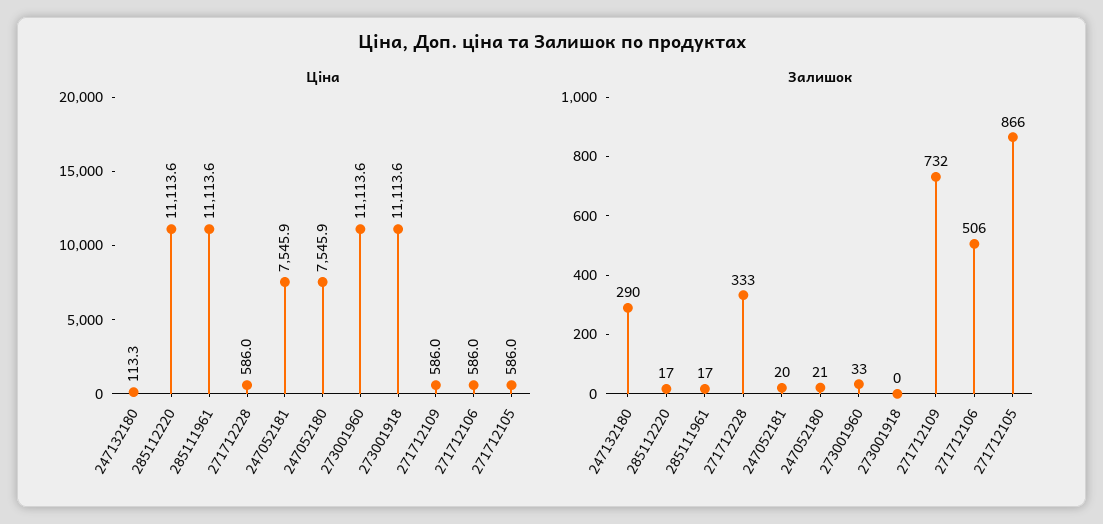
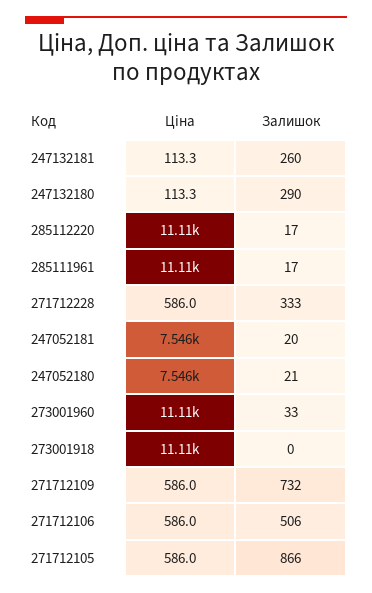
Ціна, 247132181: none -> 113.3
Залишок, 247132181: none -> 260

